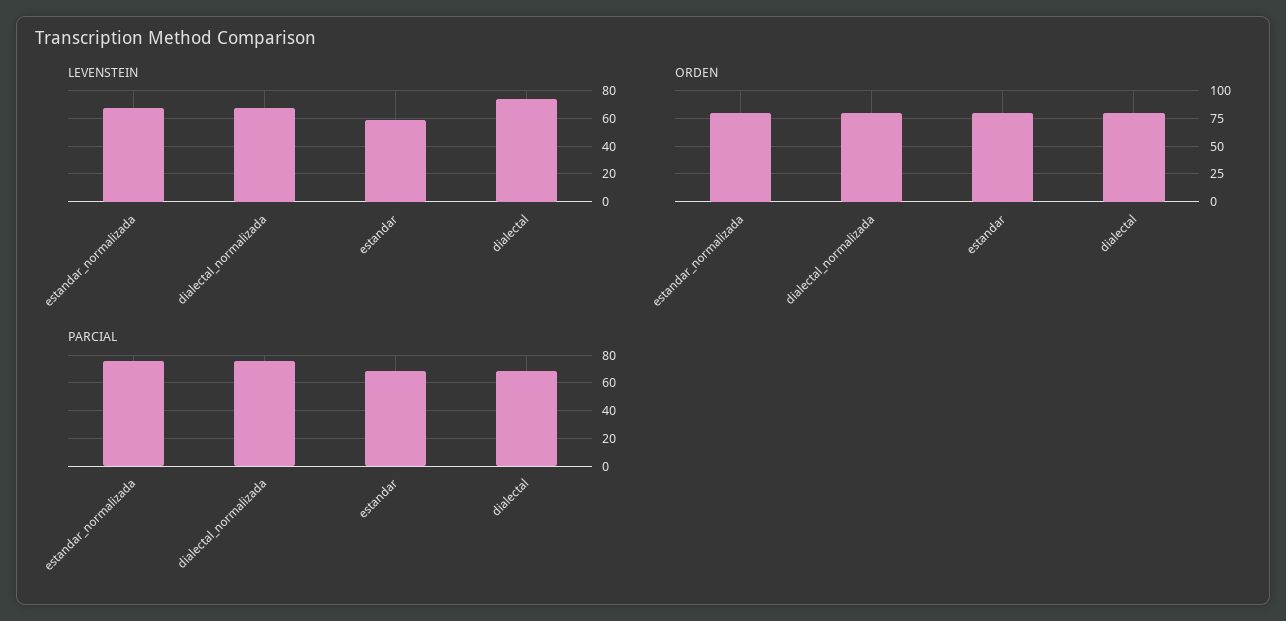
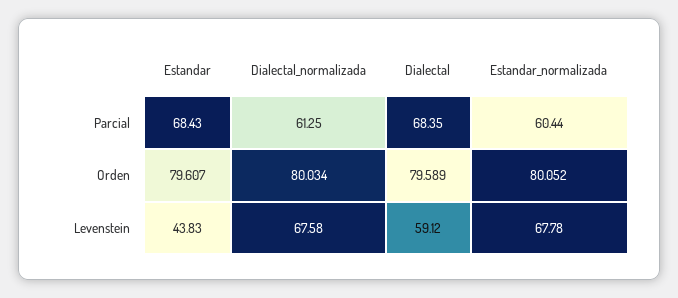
LEVENSTEIN, estandar: 60 -> 43.83
LEVENSTEIN, dialectal: 75 -> 59.12
PARCIAL, estandar_normalizada: 75 -> 60.44
PARCIAL, dialectal_normalizada: 75 -> 61.25

